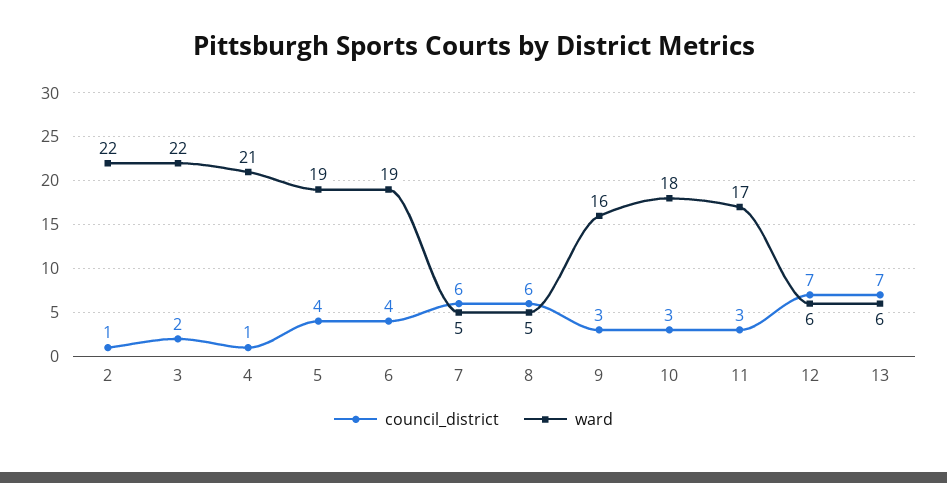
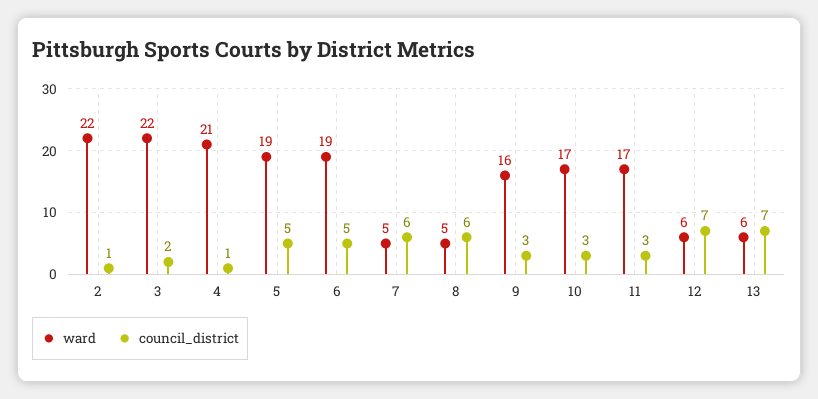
council_district, 5: 4 -> 5
council_district, 6: 4 -> 5
ward, 10: 18 -> 17

